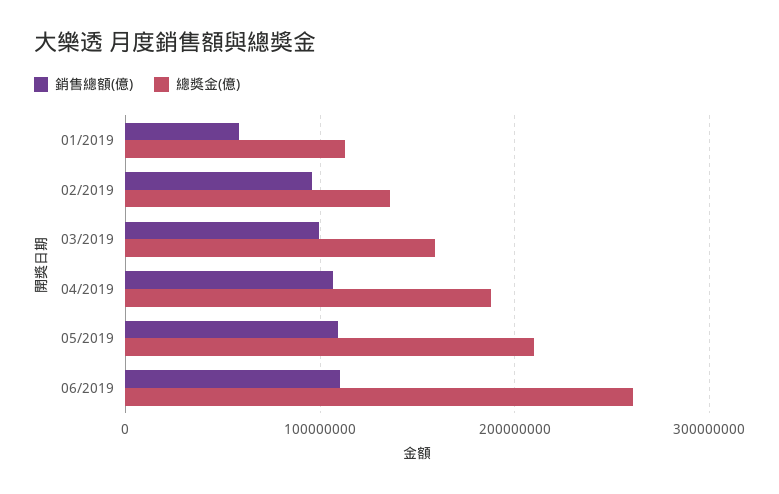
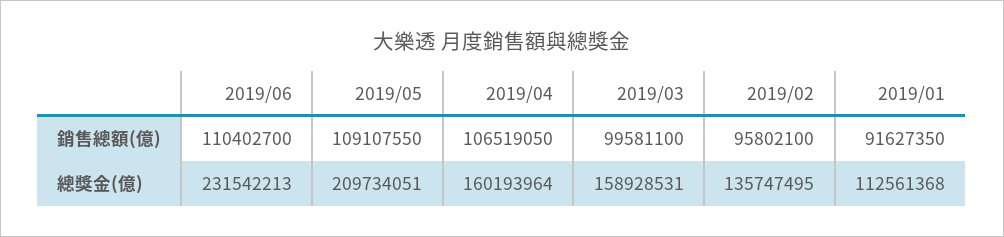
銷售總額(億), 01/2019: 60000000 -> 91627350
總獎金(億), 04/2019: 190000000 -> 160193964
總獎金(億), 06/2019: 260000000 -> 231542213

